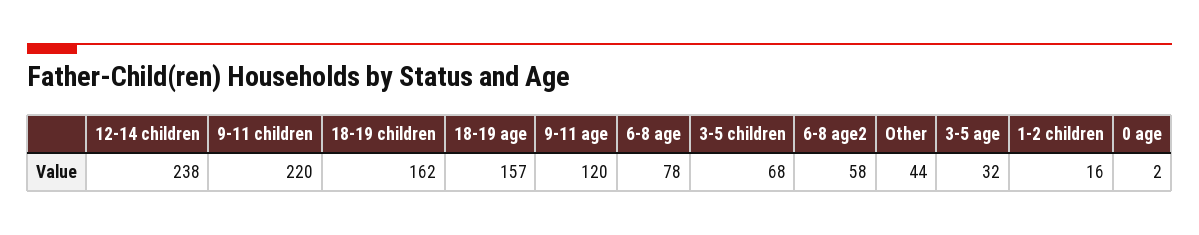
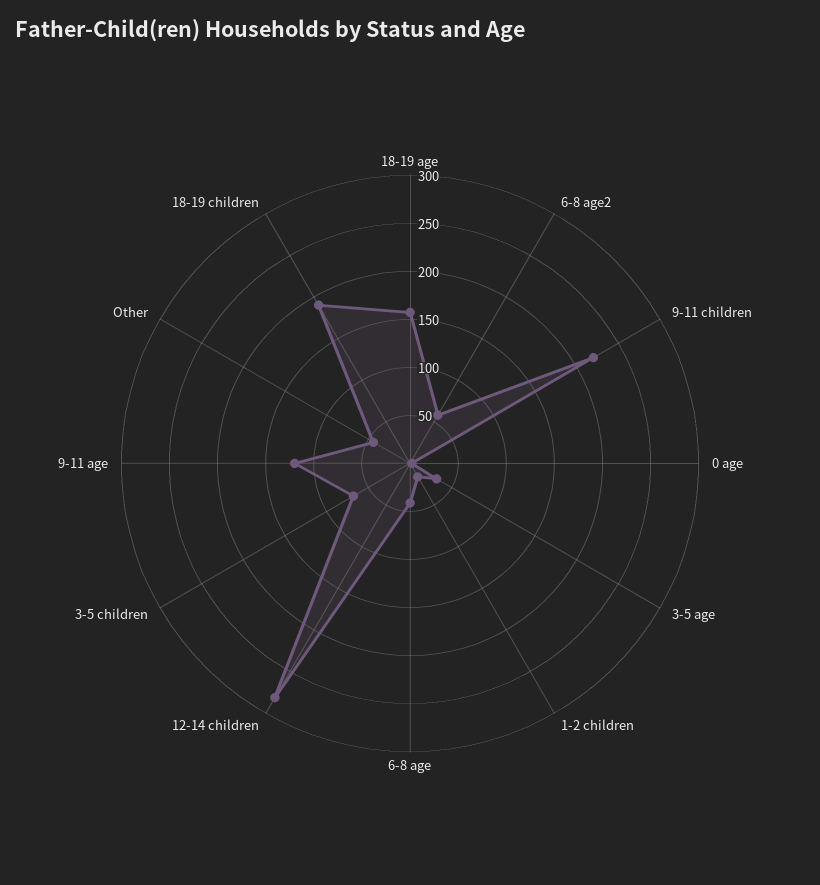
12-14 children: 238 -> 280
18-19 children: 162 -> 190
6-8 age: 78 -> 40

